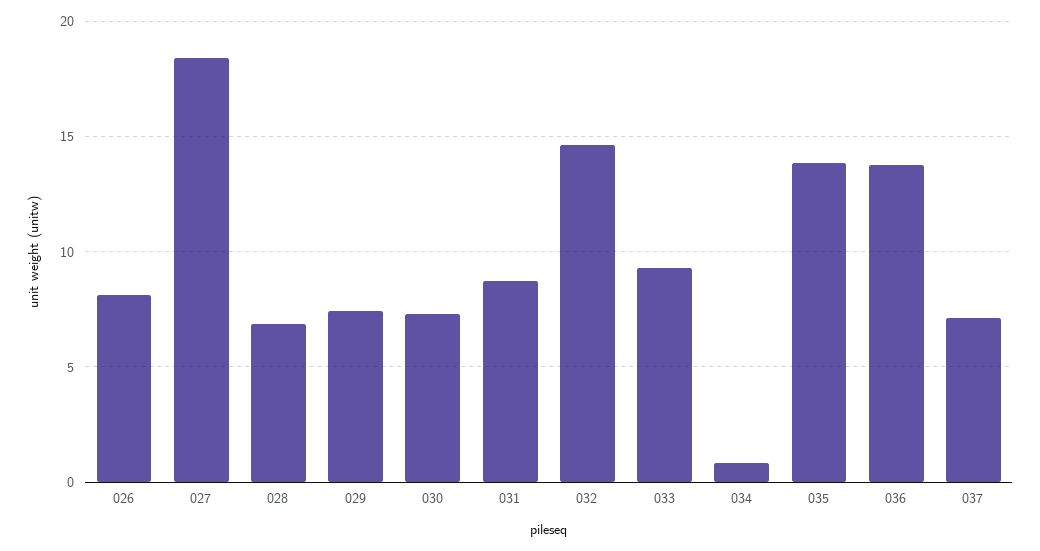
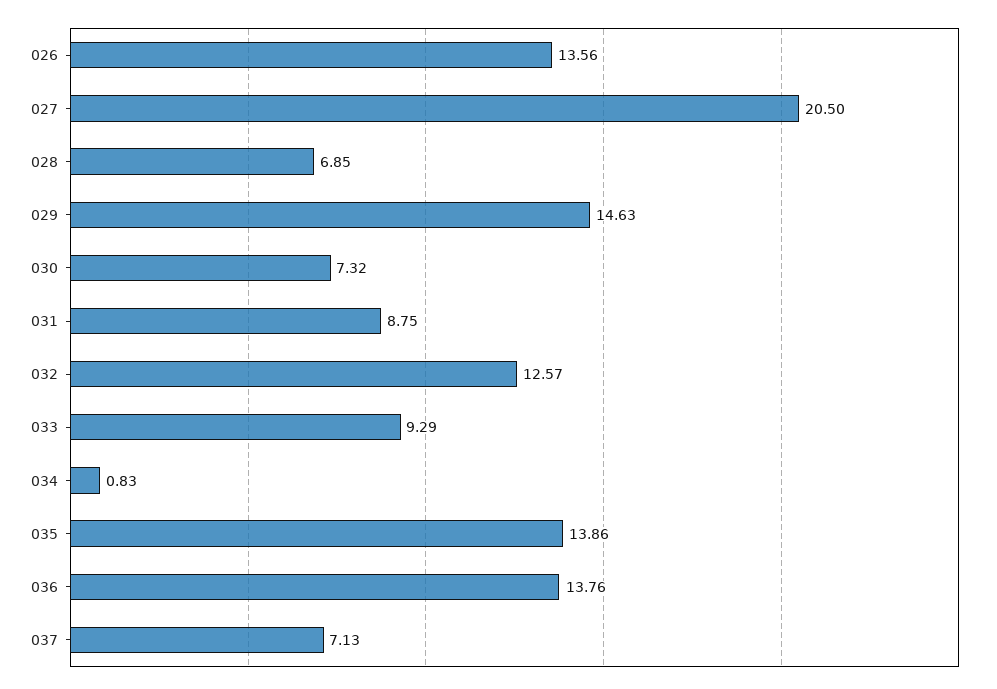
026: 8 -> 13.56
027: 18.5 -> 20.5
029: 7.5 -> 14.63
032: 14.5 -> 12.57

